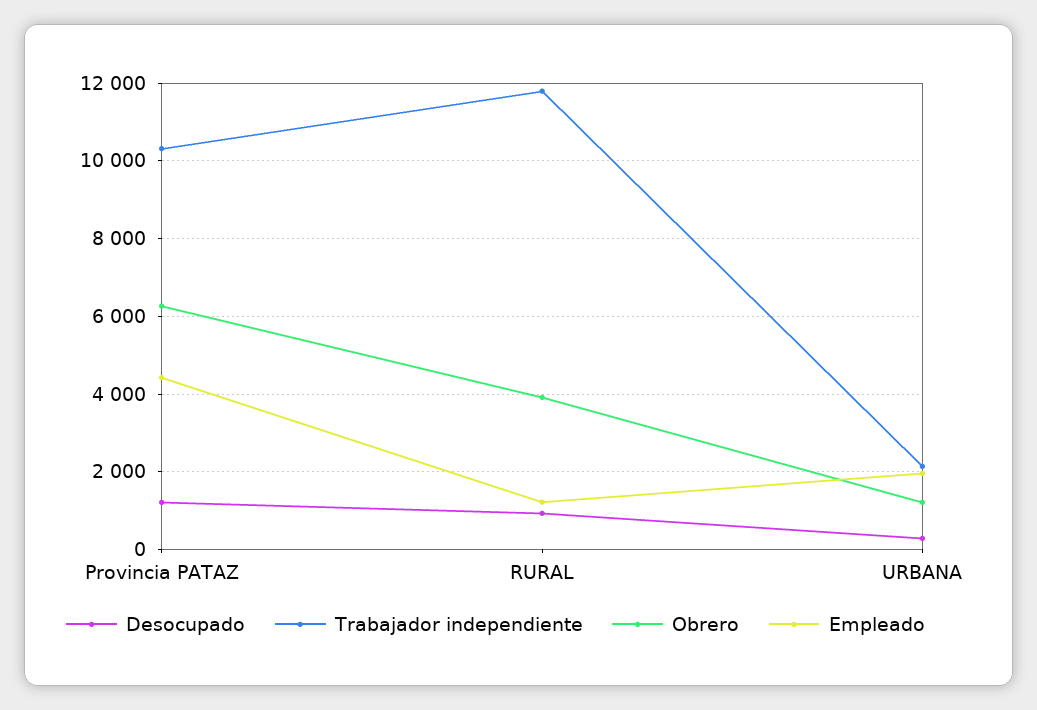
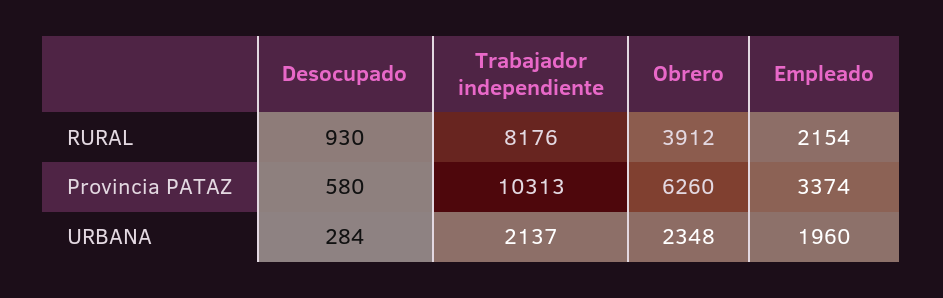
Desocupado, Provincia PATAZ: 1200 -> 580
Empleado, Provincia PATAZ: 4400 -> 3374
Trabajador independiente, RURAL: 11800 -> 8176
Empleado, RURAL: 1200 -> 2154
Obrero, URBANA: 1200 -> 2348

